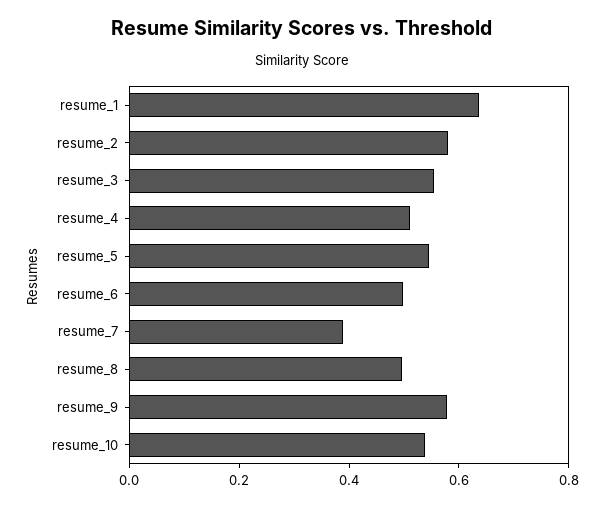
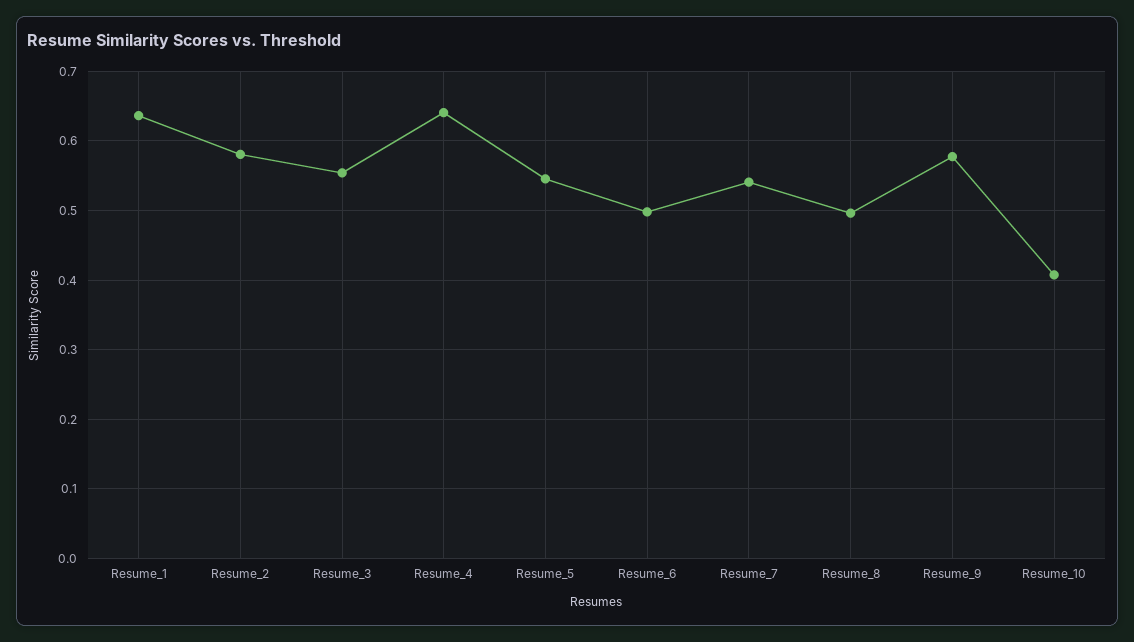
resume_4: 0.5 -> 0.64
resume_7: 0.4 -> 0.54
resume_10: 0.55 -> 0.41

